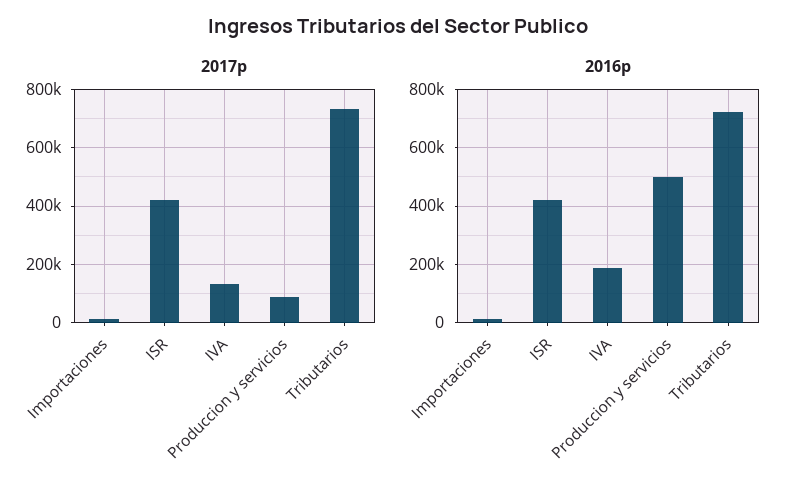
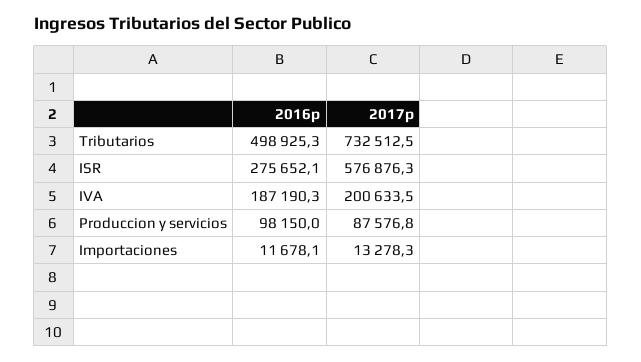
2017p, ISR: 425000 -> 576876.3
2017p, IVA: 125000 -> 200633.5
2016p, ISR: 425000 -> 275652.1
2016p, Produccion y servicios: 500000 -> 98150
2016p, Tributarios: 725000 -> 498925.3

